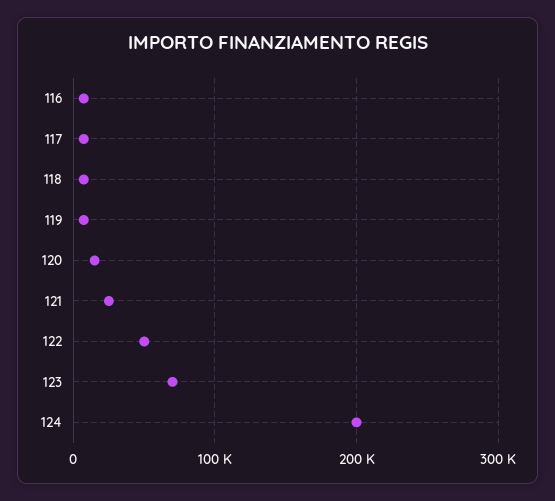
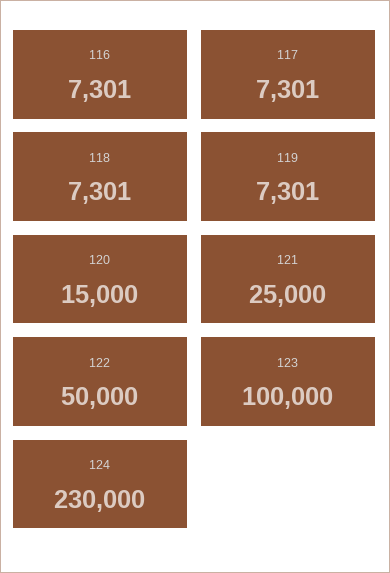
123: 70000 -> 100000
124: 200000 -> 230000

